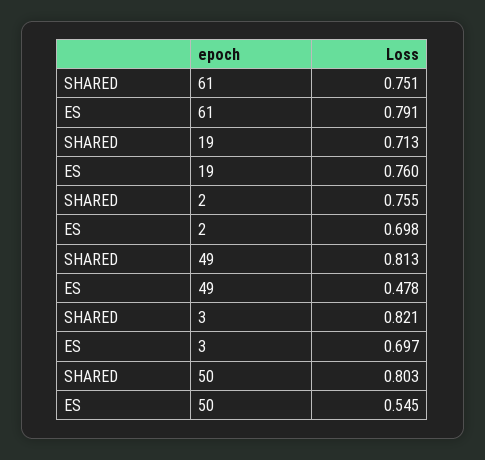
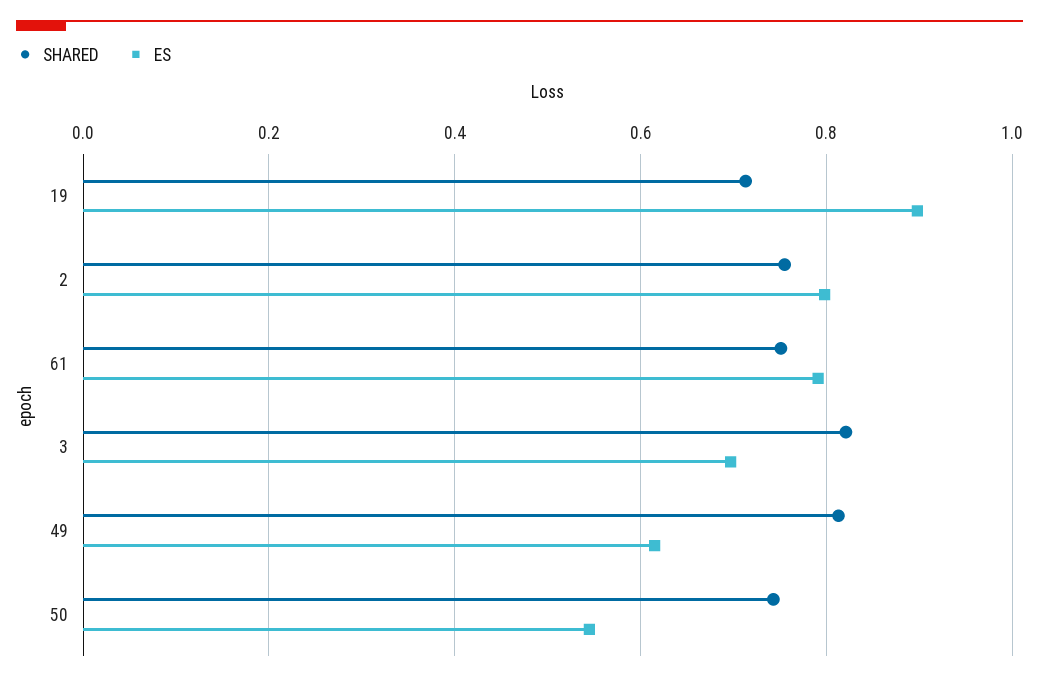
ES, 19: 0.76 -> 0.9
ES, 2: 0.698 -> 0.8
ES, 49: 0.478 -> 0.62
SHARED, 50: 0.803 -> 0.74

